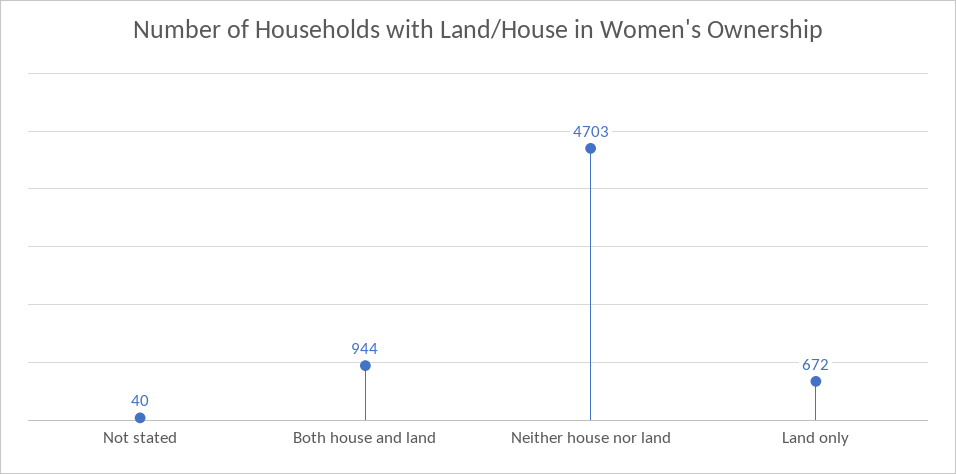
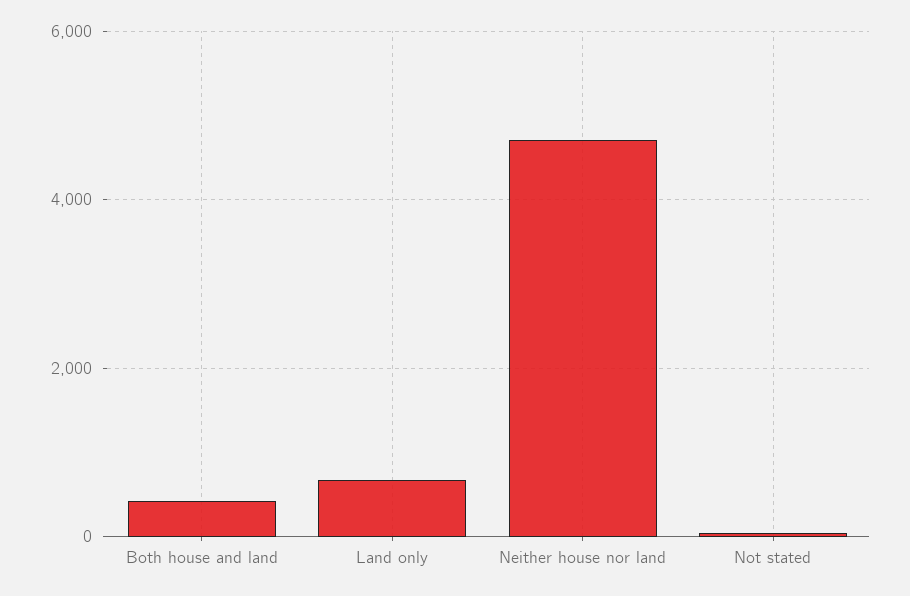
Both house and land: 944 -> 400

